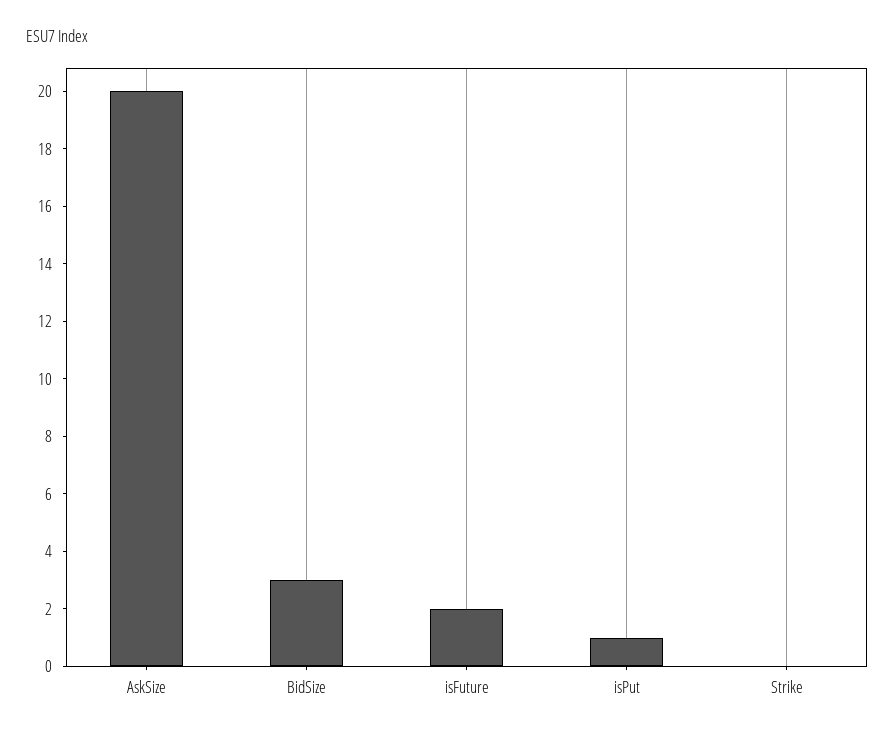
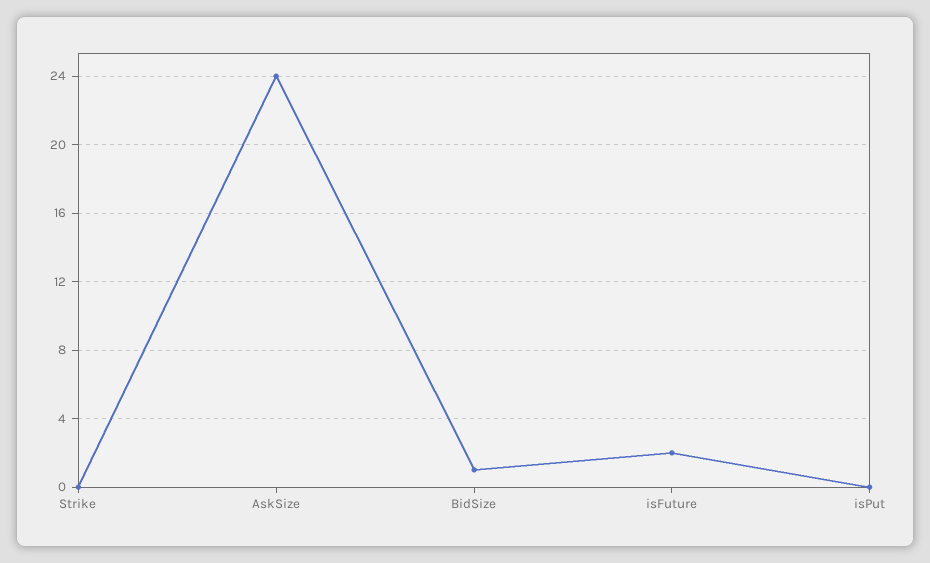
AskSize: 20 -> 24
BidSize: 3 -> 1
isPut: 1 -> 0

